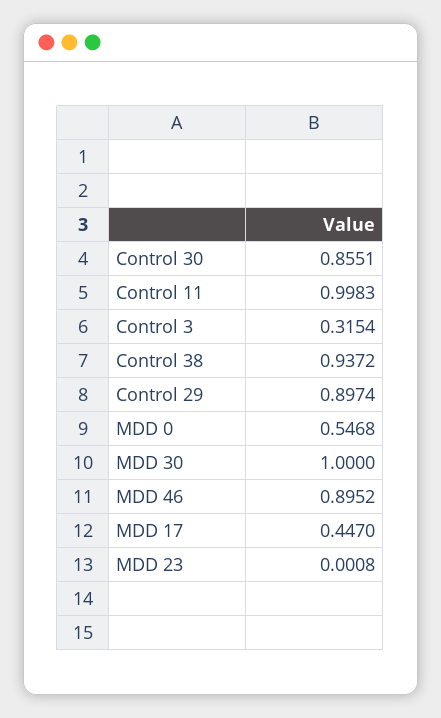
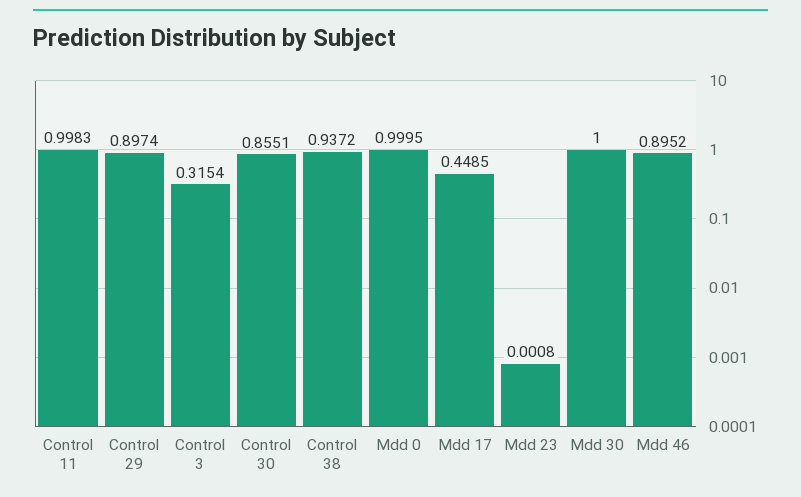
MDD 0: 0.5468 -> 0.9995
MDD 17: 0.447 -> 0.4485

